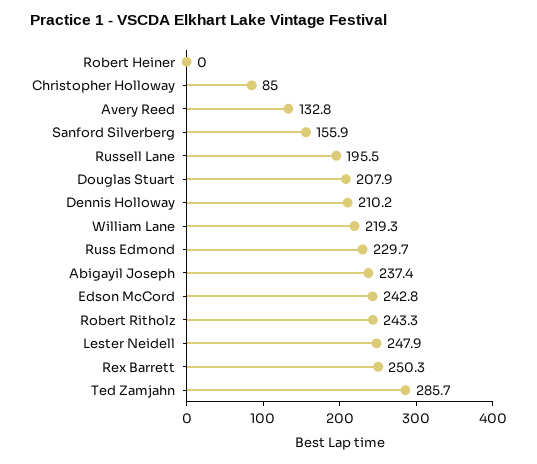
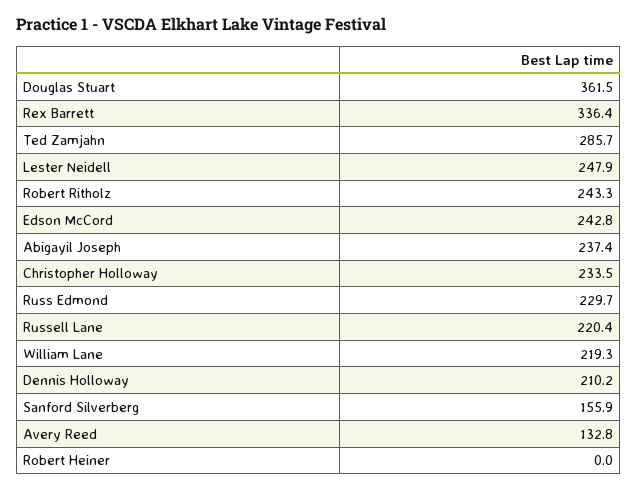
Christopher Holloway: 85 -> 233.5
Russell Lane: 195.5 -> 220.4
Douglas Stuart: 207.9 -> 361.5
Rex Barrett: 250.3 -> 336.4

